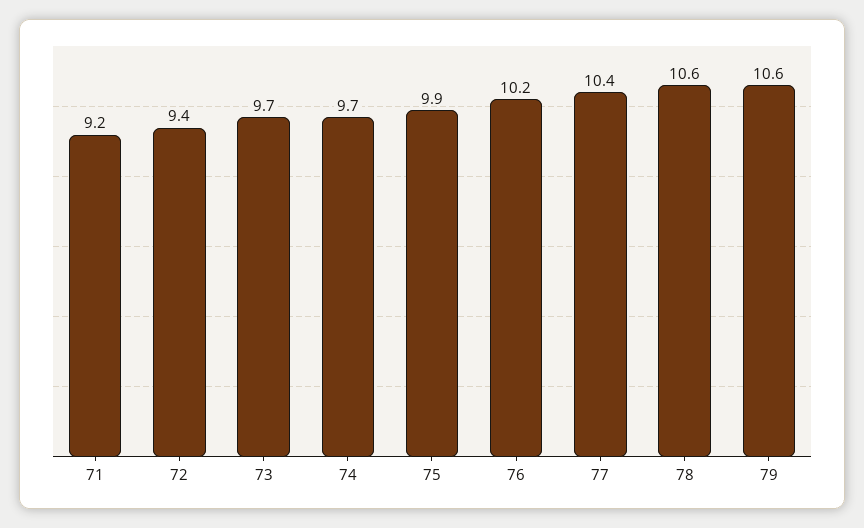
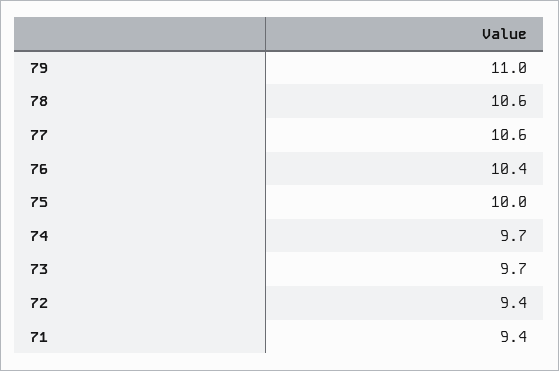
71: 9.2 -> 9.4
75: 9.9 -> 10
76: 10.2 -> 10.4
77: 10.4 -> 10.6
79: 10.6 -> 11

